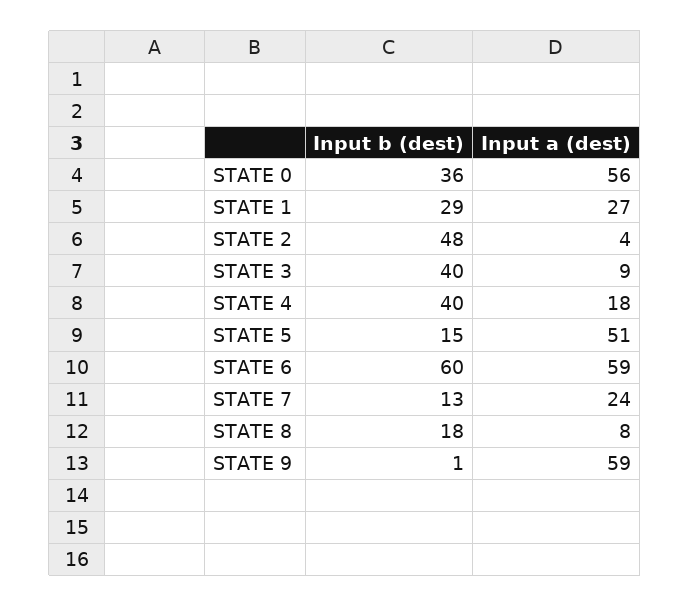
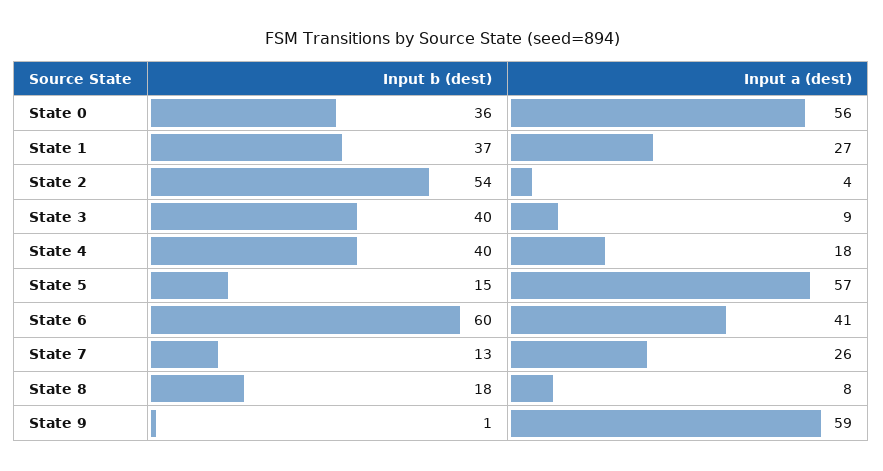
Input b (dest), STATE 1: 29 -> 37
Input b (dest), STATE 2: 48 -> 54
Input a (dest), STATE 5: 51 -> 57
Input a (dest), STATE 6: 59 -> 41
Input a (dest), STATE 7: 24 -> 26

